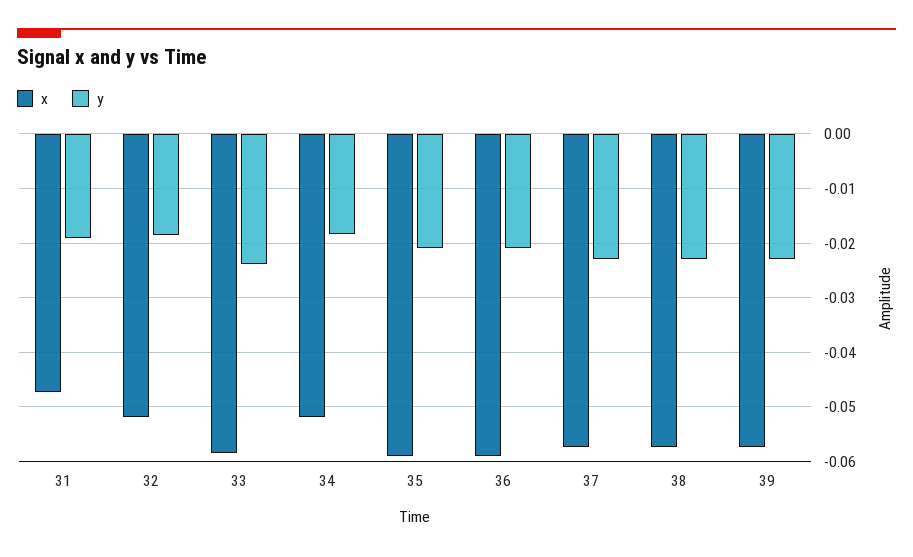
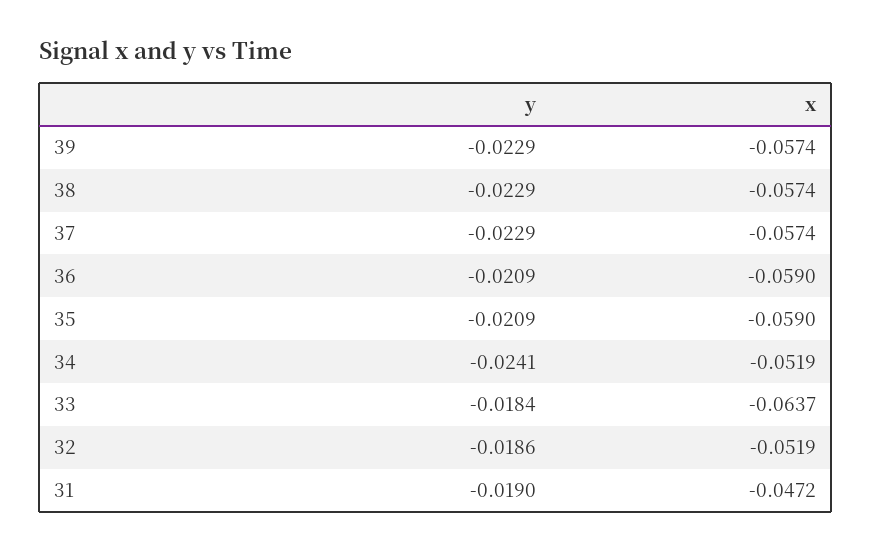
x, 33: -0.058 -> -0.0637
y, 33: -0.024 -> -0.0184
y, 34: -0.018 -> -0.0241

